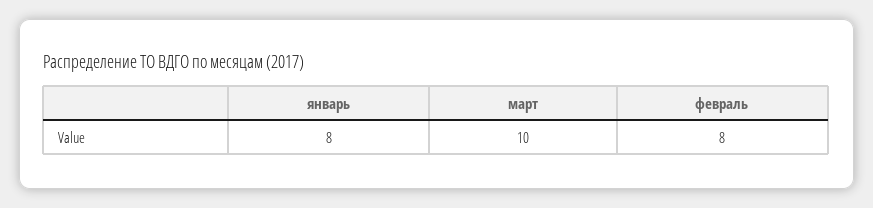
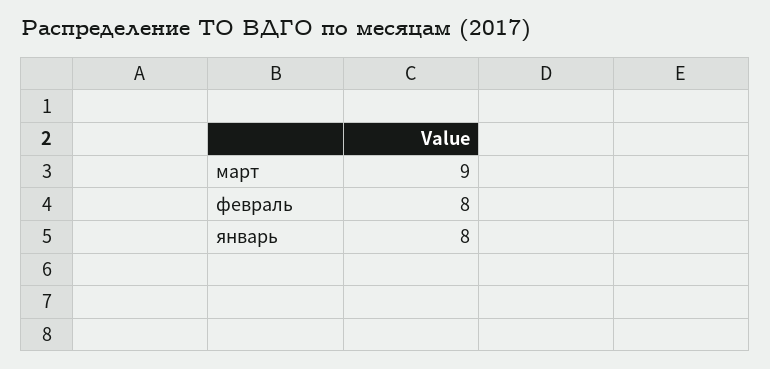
март: 10 -> 9

